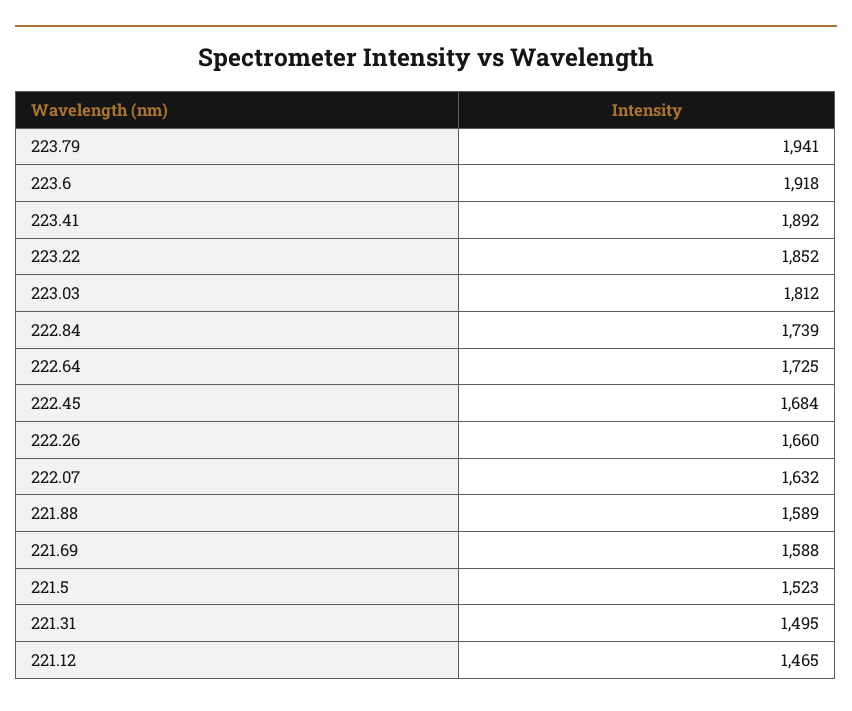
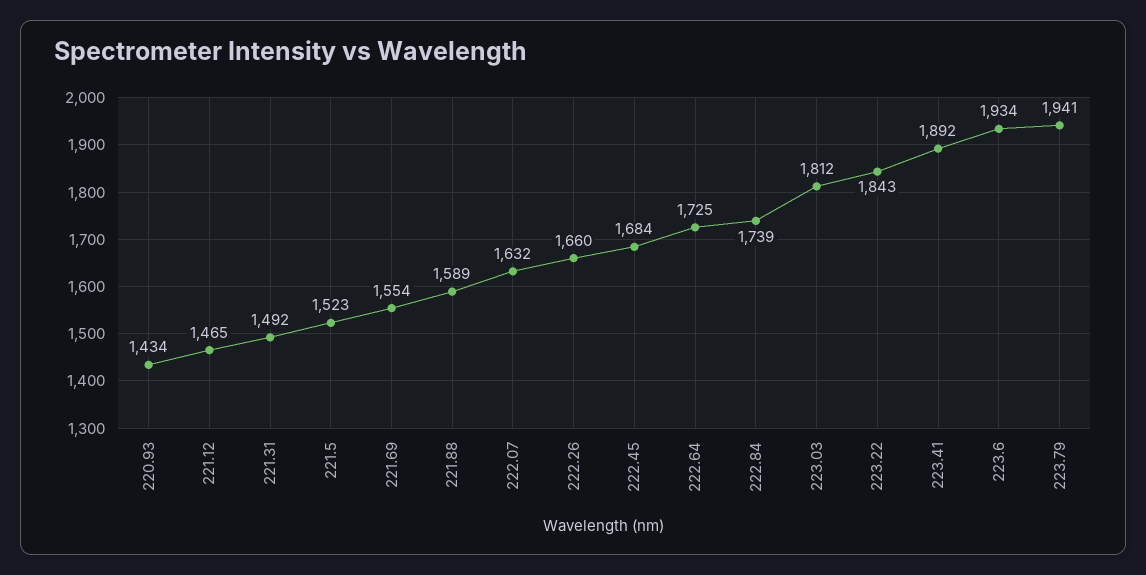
223.6: 1918 -> 1934
223.22: 1852 -> 1843
221.69: 1588 -> 1554
221.31: 1495 -> 1492
220.93: none -> 1434

